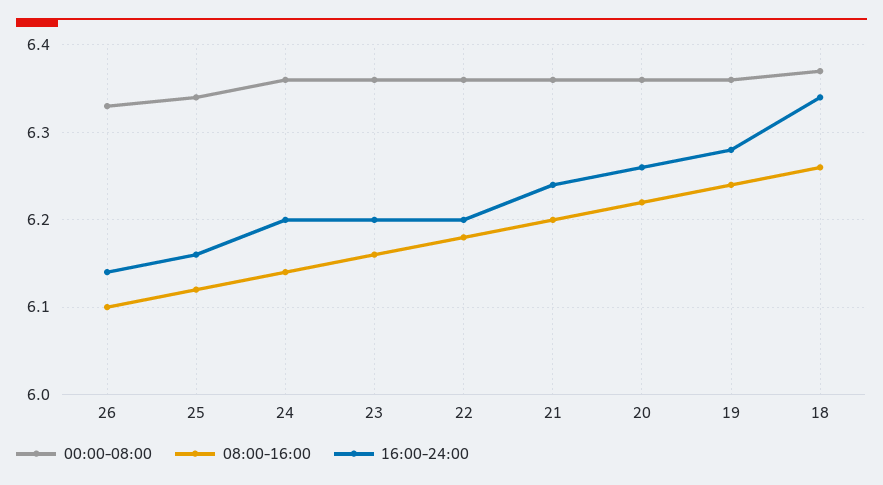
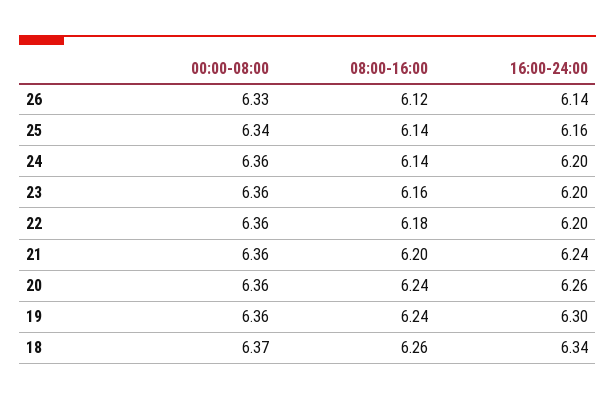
08:00-16:00, 26: 6.1 -> 6.12
08:00-16:00, 25: 6.12 -> 6.14
08:00-16:00, 20: 6.22 -> 6.24
16:00-24:00, 19: 6.28 -> 6.3

